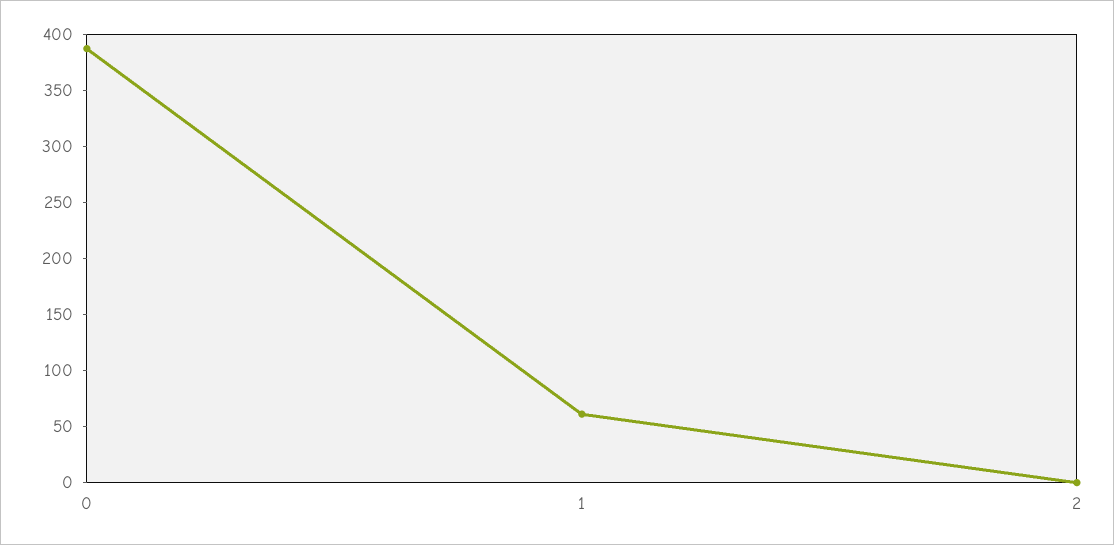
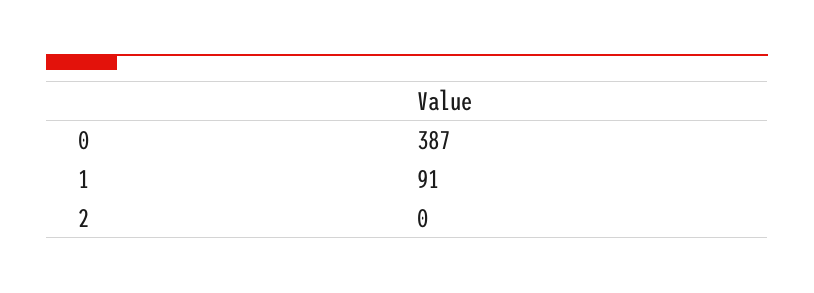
1: 60 -> 91

